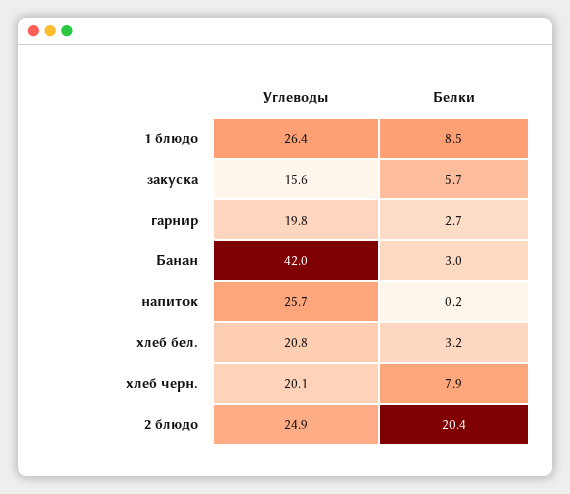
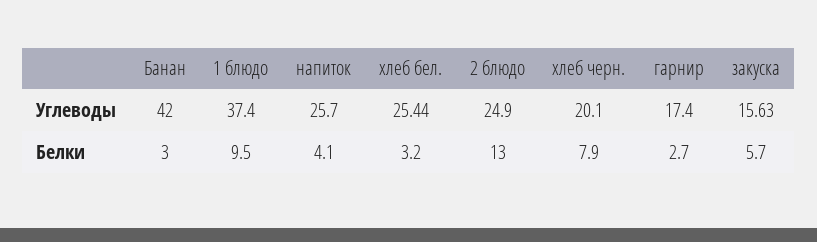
Углеводы, 1 блюдо: 26.4 -> 37.4
Белки, 1 блюдо: 8.5 -> 9.5
Углеводы, гарнир: 19.8 -> 17.4
Белки, напиток: 0.2 -> 4.1
Углеводы, хлеб бел.: 20.8 -> 25.44
Белки, 2 блюдо: 20.4 -> 13

